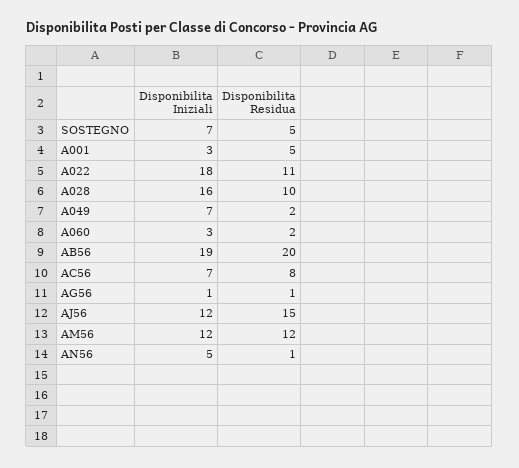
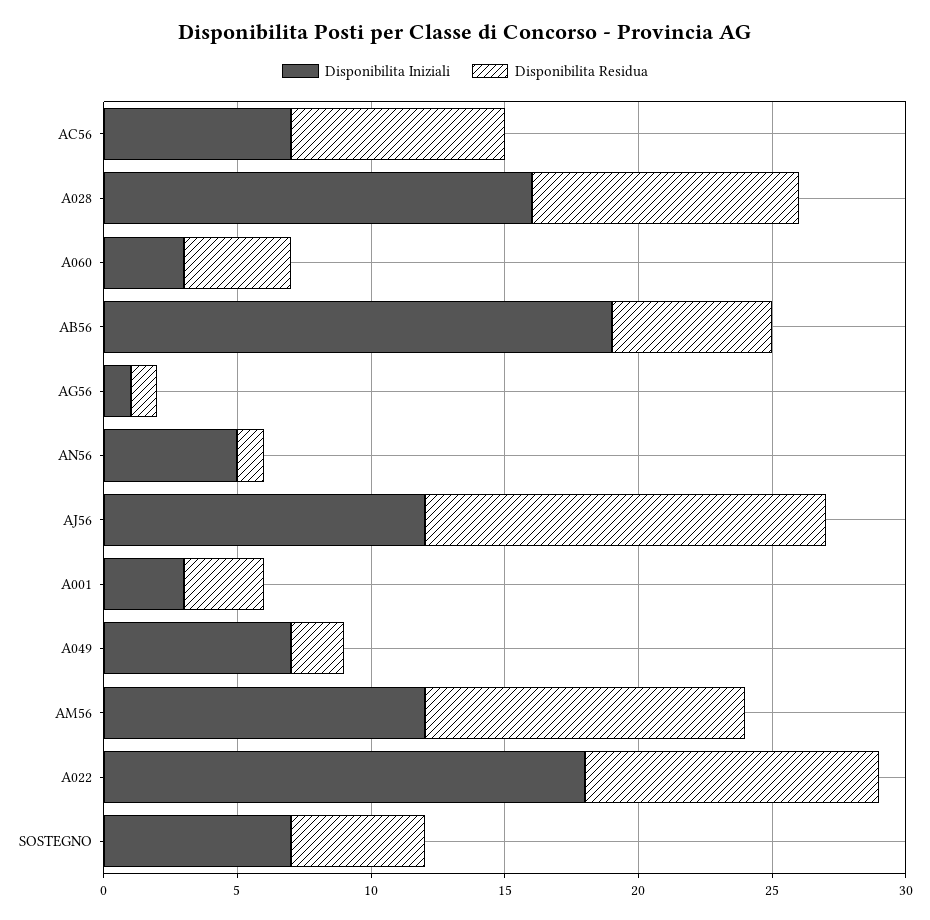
Disponibilita Residua, A001: 5 -> 3
Disponibilita Residua, A060: 2 -> 4
Disponibilita Residua, AB56: 20 -> 6

